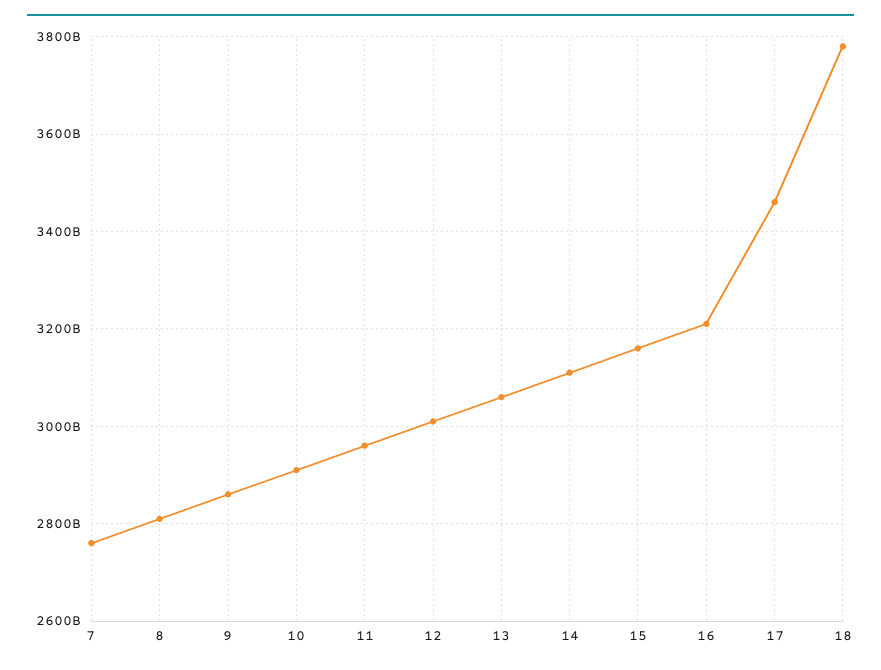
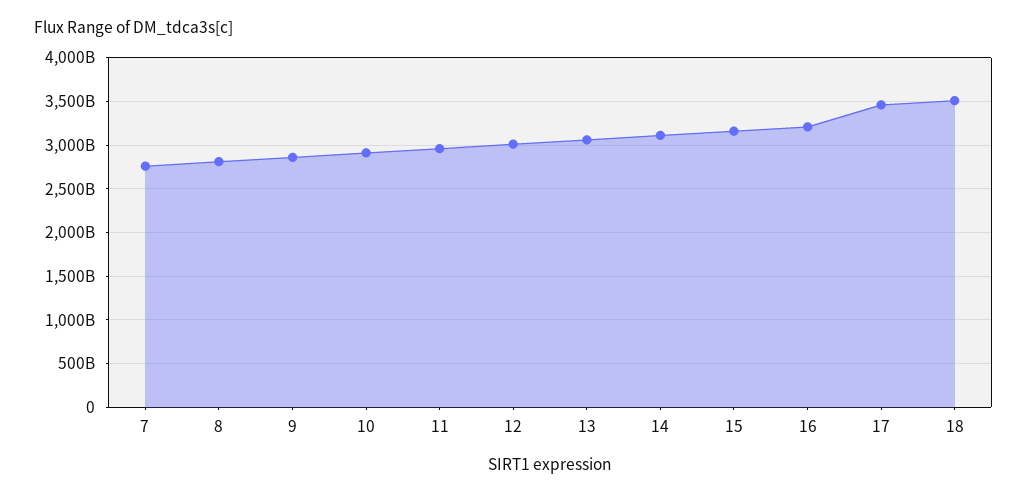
18: 3780000000000 -> 3500000000000

